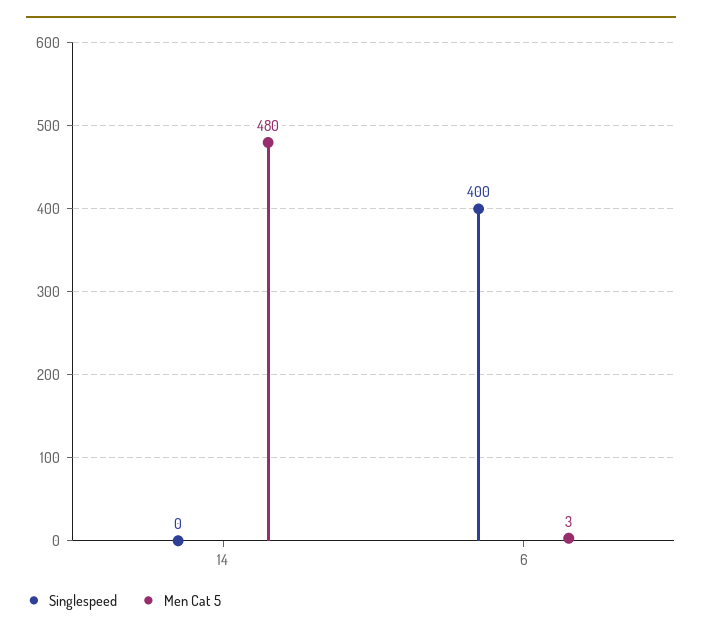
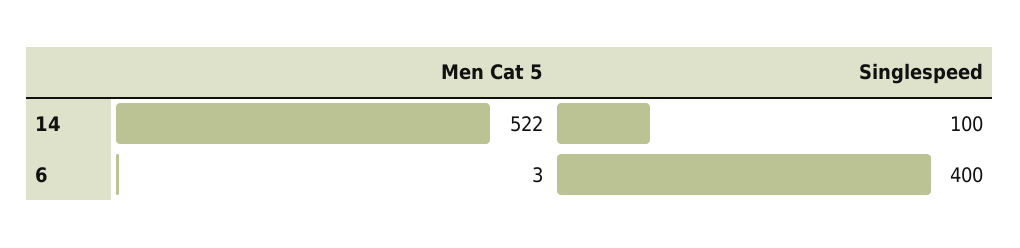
Singlespeed, 14: 0 -> 100
Men Cat 5, 14: 480 -> 522

